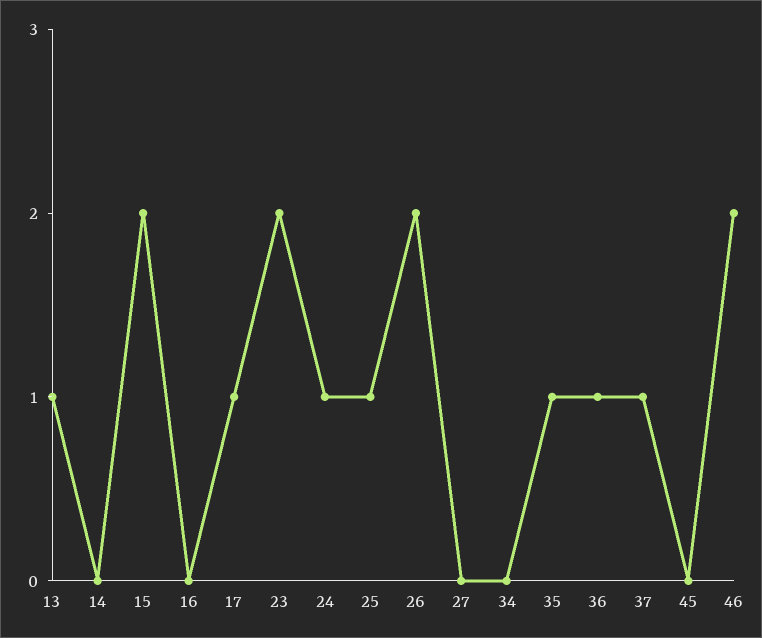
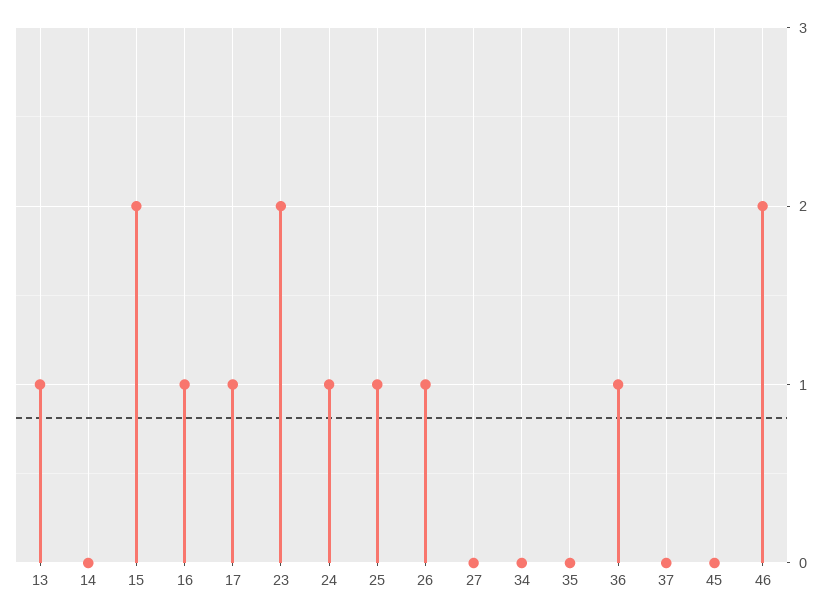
16: 0 -> 1
26: 2 -> 1
35: 1 -> 0
37: 1 -> 0

